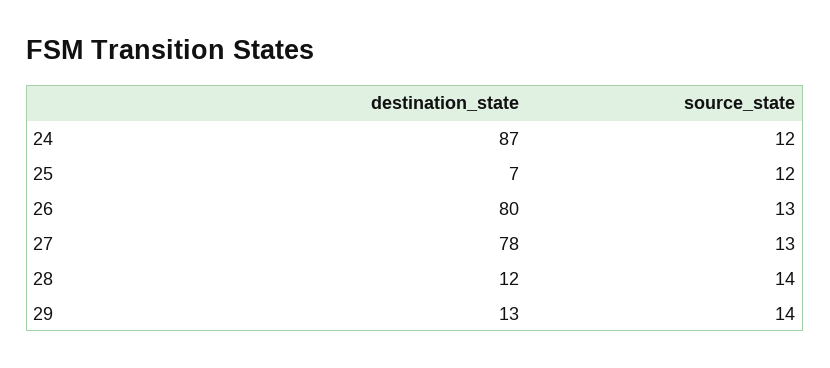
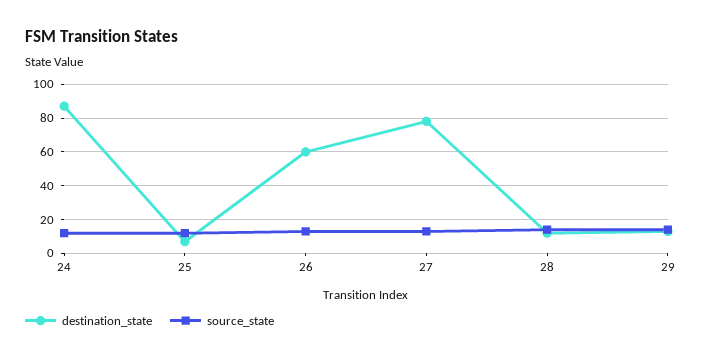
destination_state, 26: 80 -> 60

